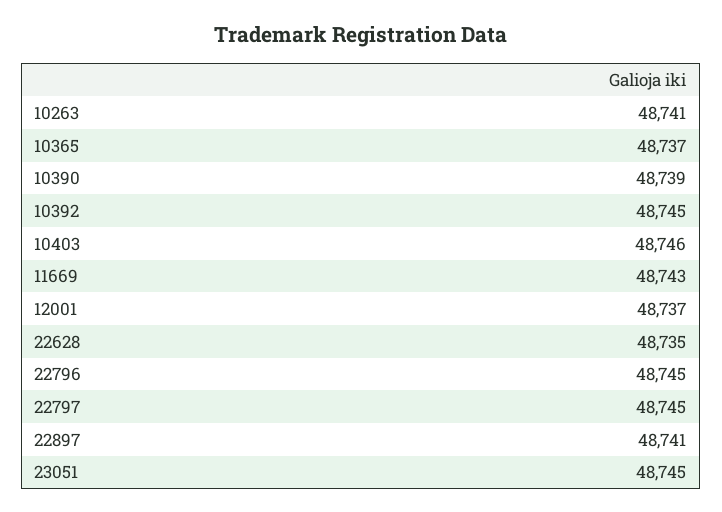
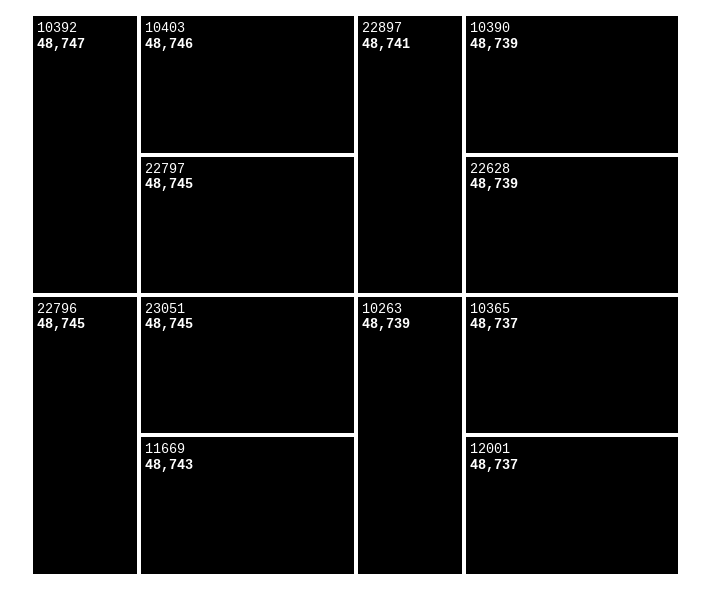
10263: 48741 -> 48739
10392: 48745 -> 48747
22628: 48735 -> 48739

